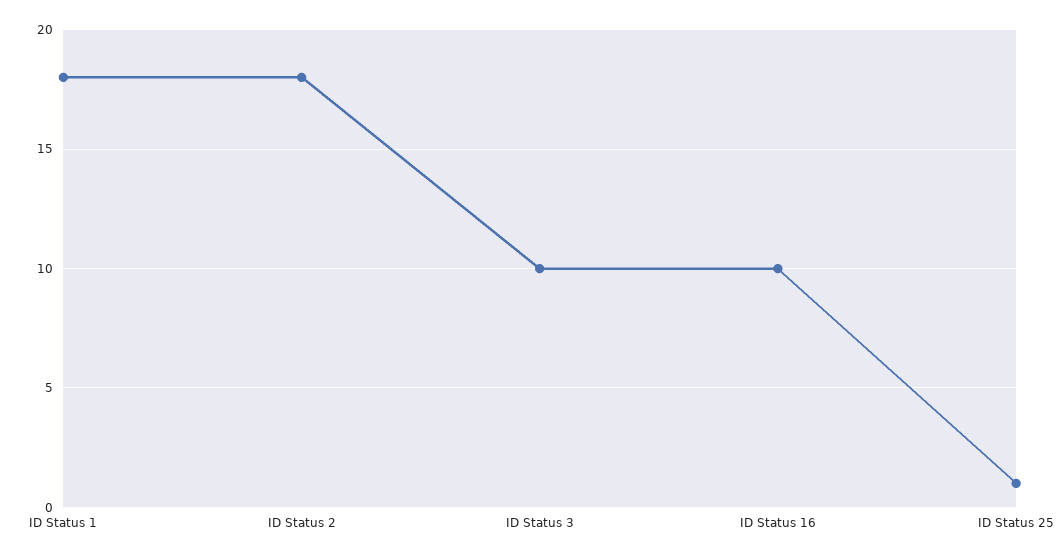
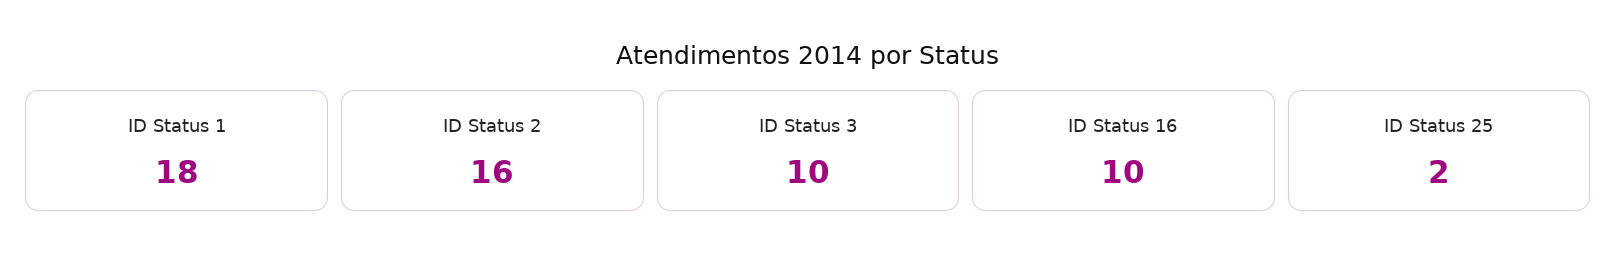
ID Status 2: 18 -> 16
ID Status 25: 1 -> 2

